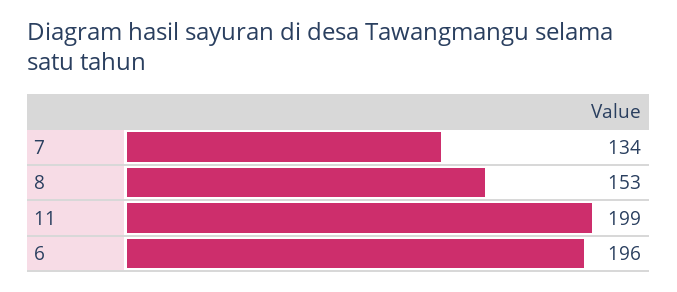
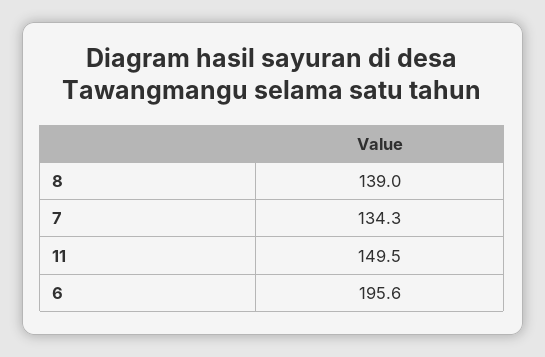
8: 153 -> 139
11: 199 -> 149.5

